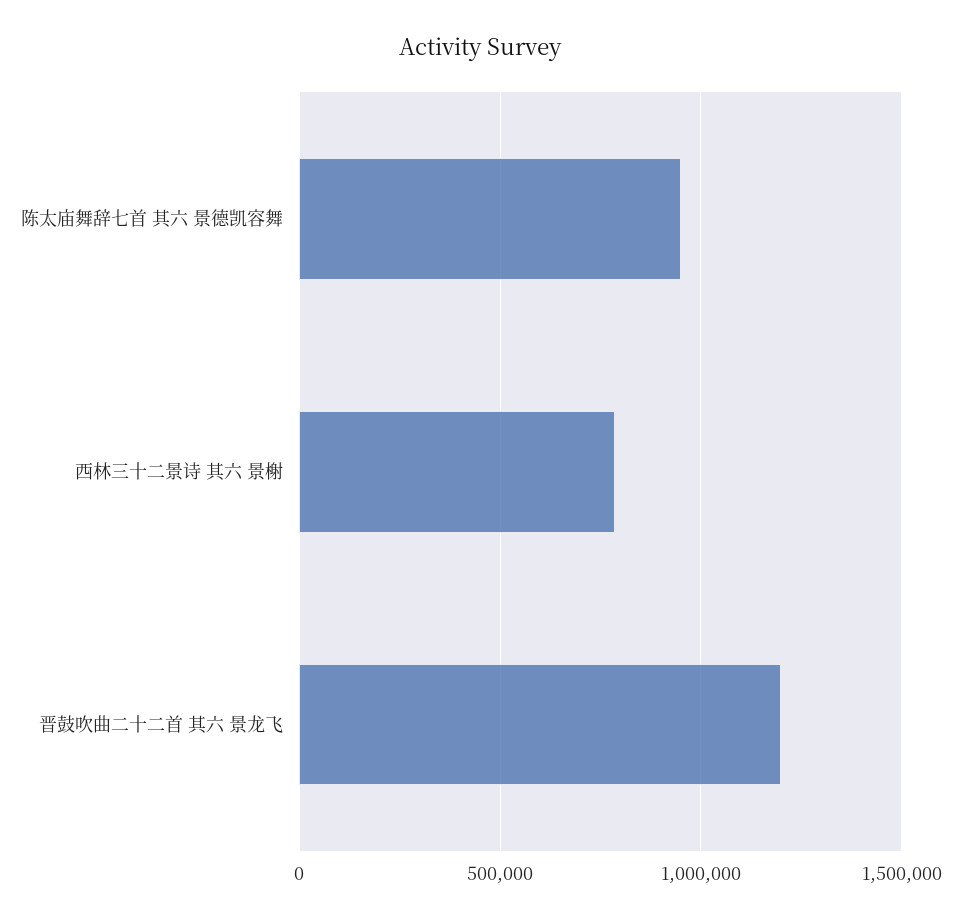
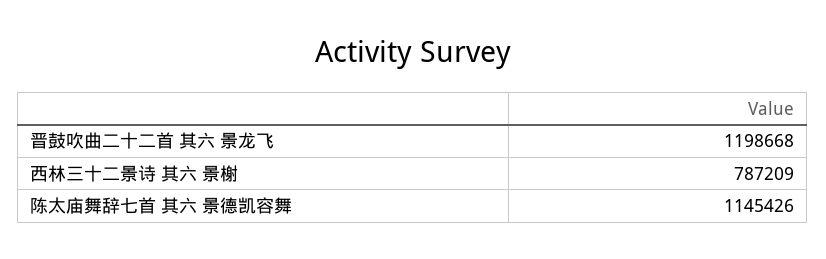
陈太庙舞辞七首 其六 景德凯容舞: 950000 -> 1145426

